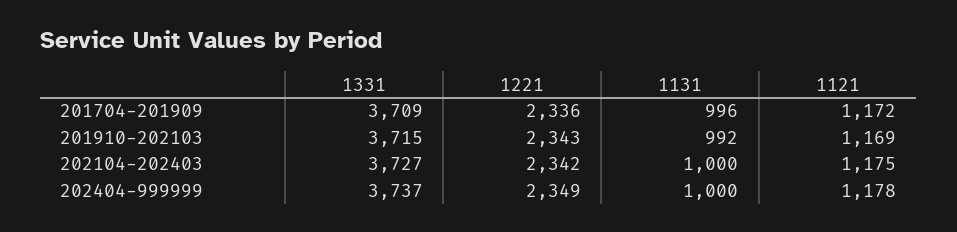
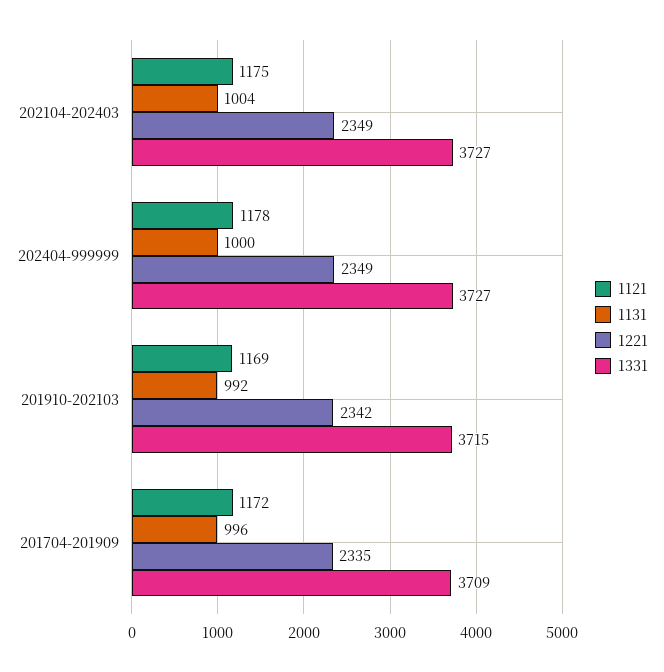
1221, 201704-201909: 2336 -> 2335
1221, 201910-202103: 2343 -> 2342
1221, 202104-202403: 2342 -> 2349
1131, 202104-202403: 1000 -> 1004
1331, 202404-999999: 3737 -> 3727

